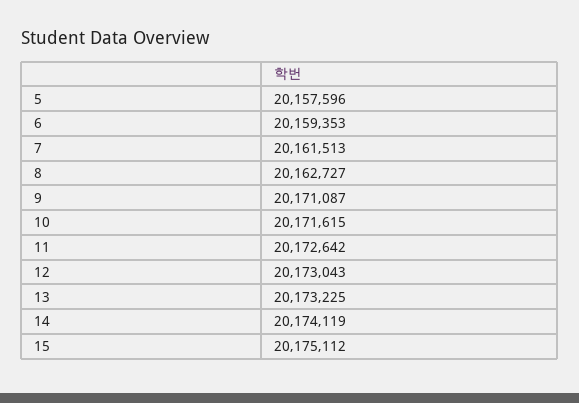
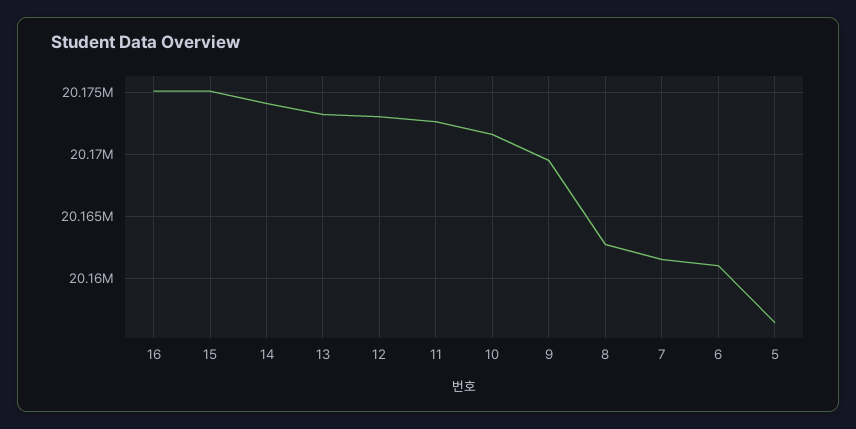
5: 20157596 -> 20156500
6: 20159353 -> 20161000
9: 20171087 -> 20169500
16: none -> 20175000

